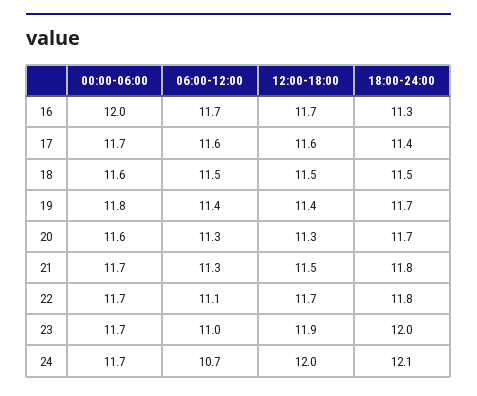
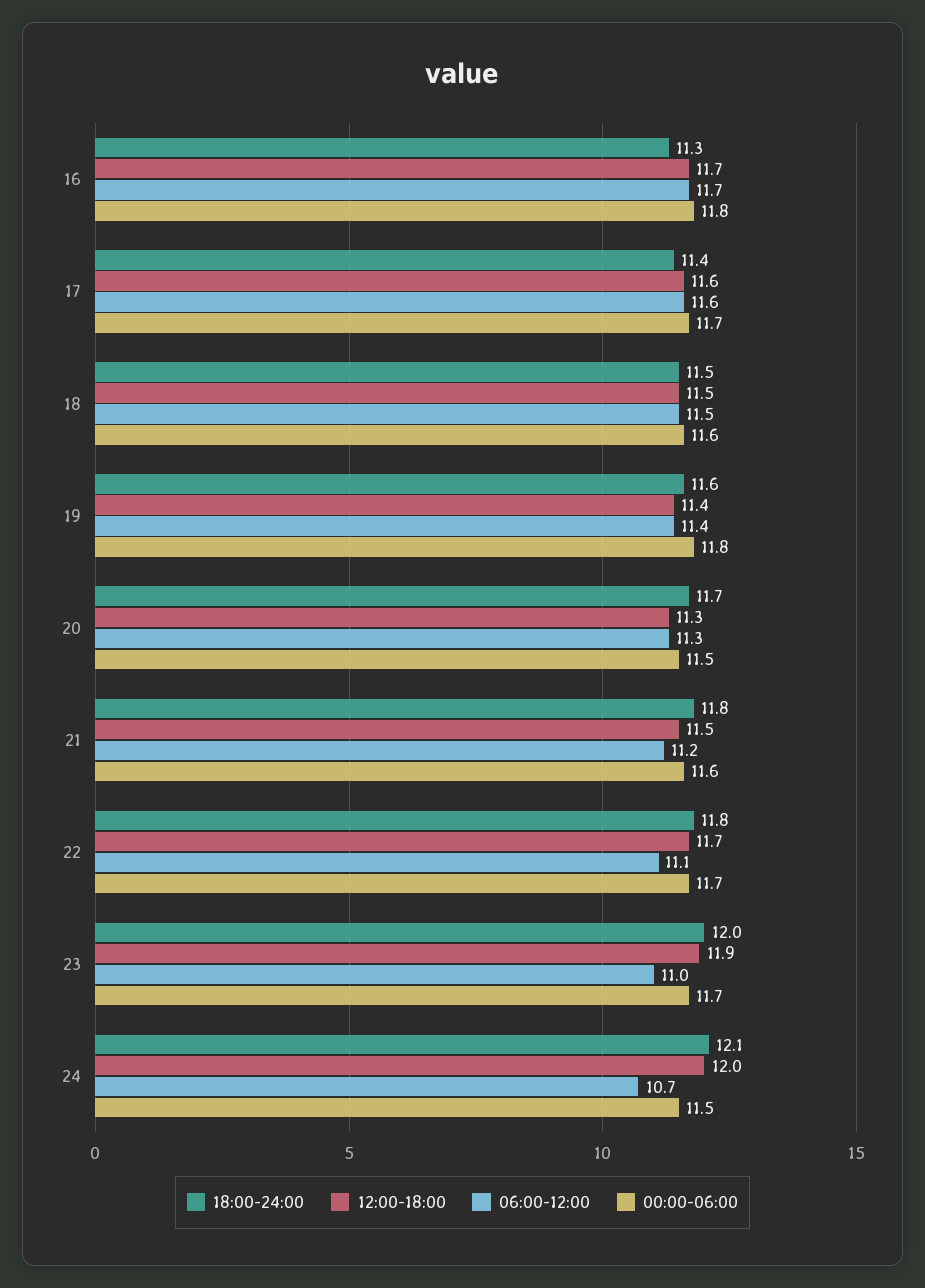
00:00-06:00, 16: 12 -> 11.8
18:00-24:00, 19: 11.7 -> 11.6
00:00-06:00, 20: 11.6 -> 11.5
00:00-06:00, 21: 11.7 -> 11.6
06:00-12:00, 21: 11.3 -> 11.2
00:00-06:00, 24: 11.7 -> 11.5

